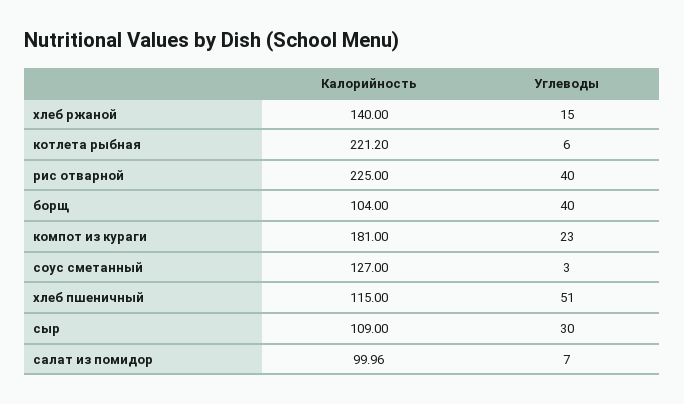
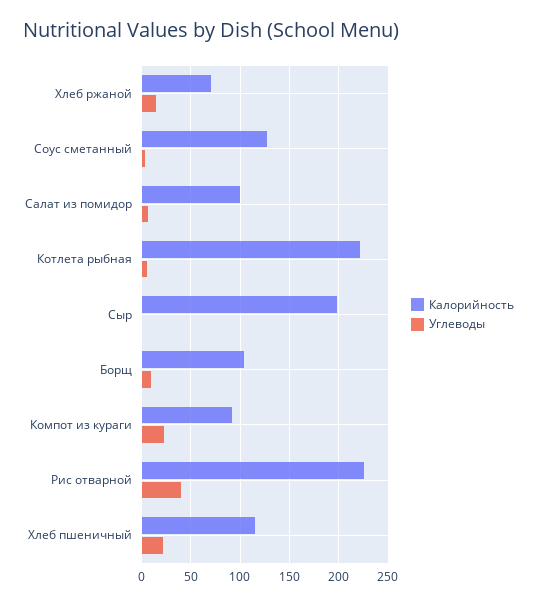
Калорийность, хлеб ржаной: 140 -> 70
Углеводы, борщ: 40 -> 10
Калорийность, компот из кураги: 181 -> 90
Углеводы, хлеб пшеничный: 51 -> 20
Калорийность, сыр: 109 -> 200
Углеводы, сыр: 30 -> 0

